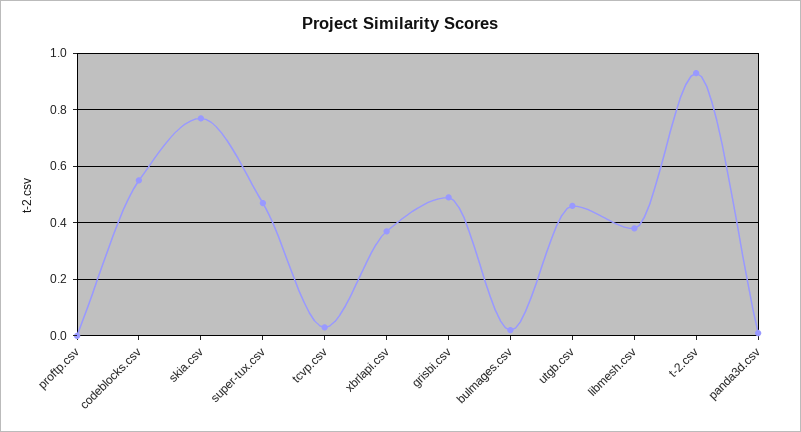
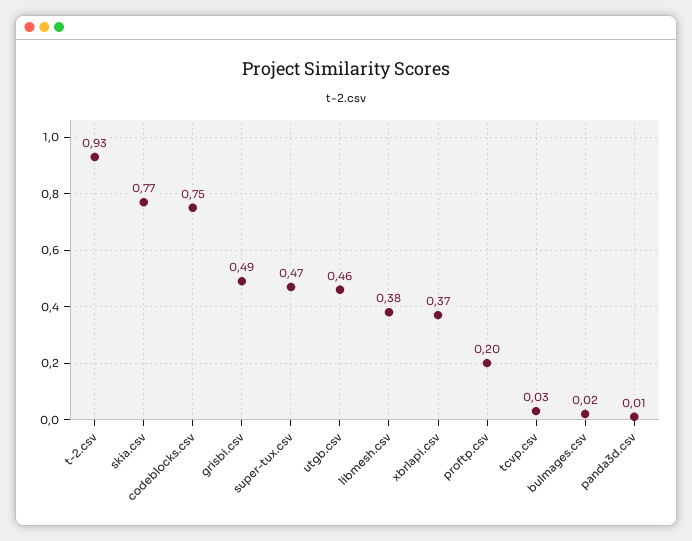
proftp.csv: 0 -> 0.2
codeblocks.csv: 0.55 -> 0.75

